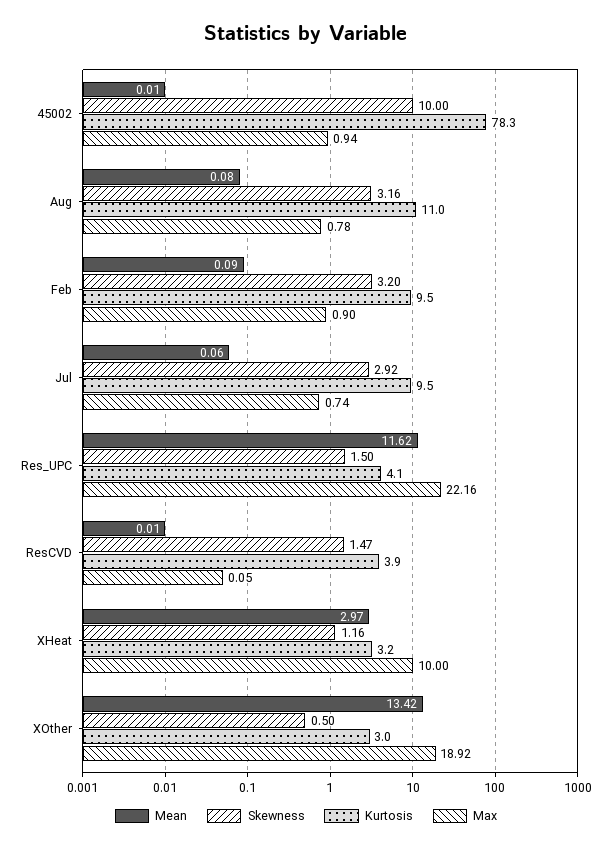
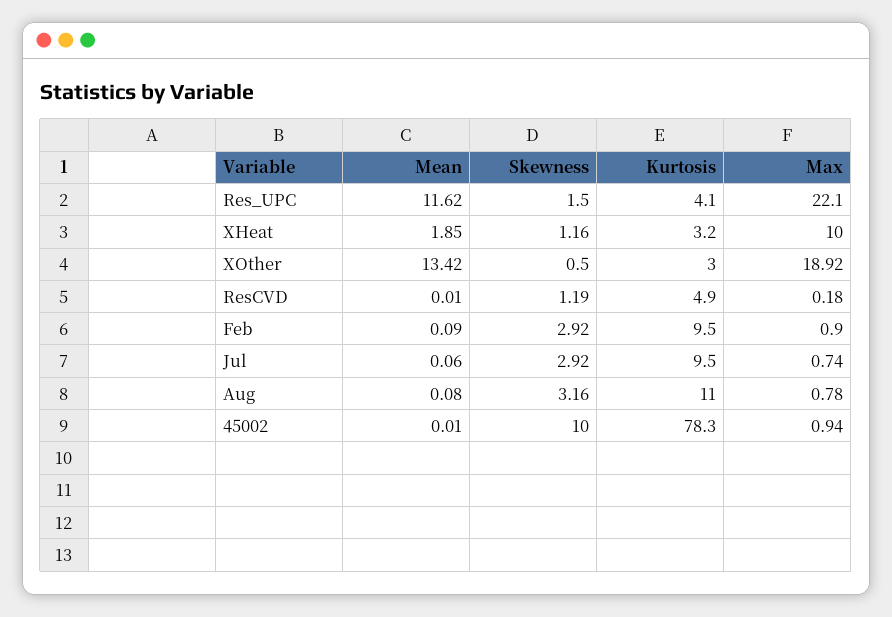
Skewness, Feb: 3.2 -> 2.92
Max, Res_UPC: 22.16 -> 22.1
Skewness, ResCVD: 1.47 -> 1.19
Kurtosis, ResCVD: 3.9 -> 4.9
Max, ResCVD: 0.05 -> 0.18
Mean, XHeat: 2.97 -> 1.85

